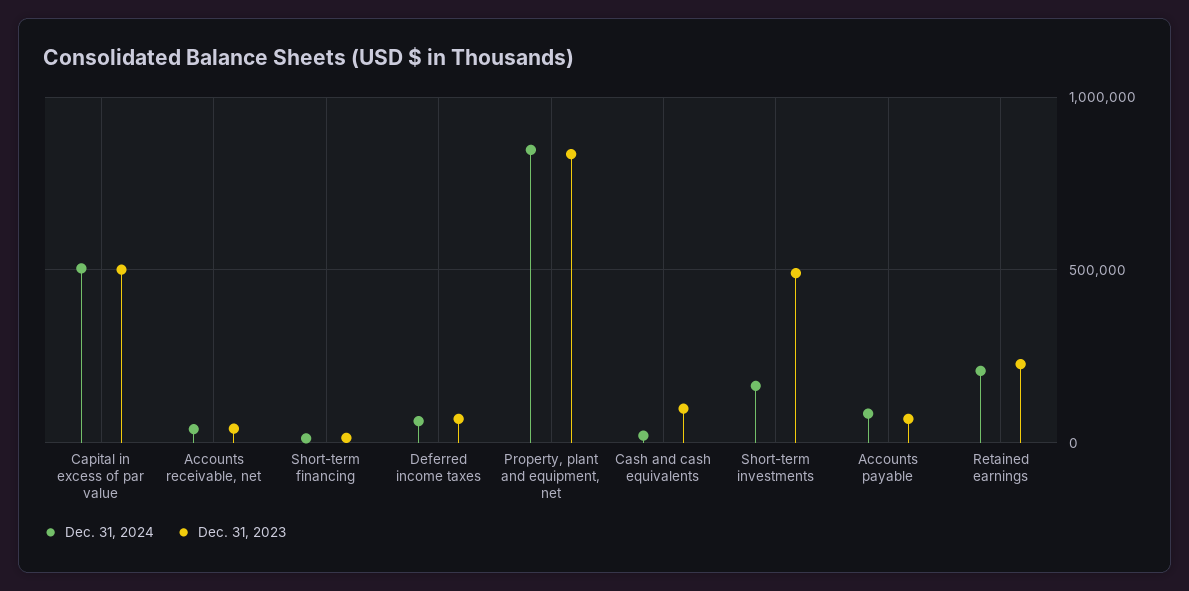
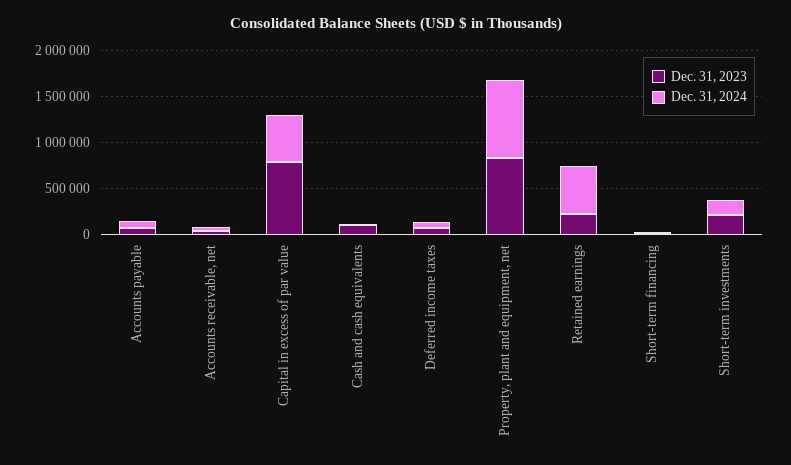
Dec. 31, 2023, Capital in excess of par value: 500000 -> 800000
Dec. 31, 2023, Short-term investments: 500000 -> 200000
Dec. 31, 2024, Retained earnings: 200000 -> 500000

